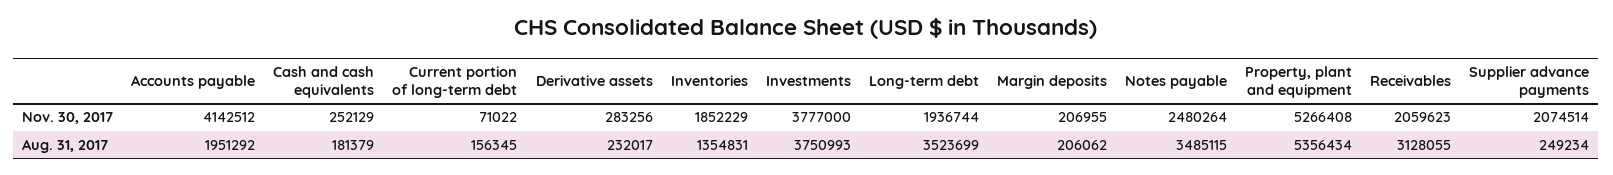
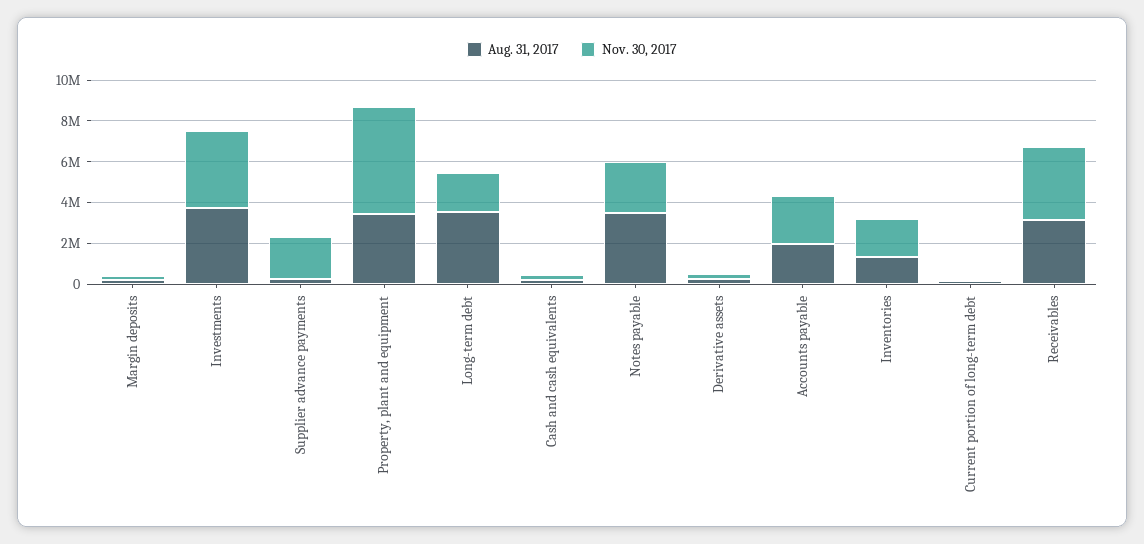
Nov. 30, 2017, Accounts payable: 4142512 -> 2500000
Nov. 30, 2017, Receivables: 2059623 -> 3500000
Aug. 31, 2017, Property, plant and equipment: 5356434 -> 3500000

